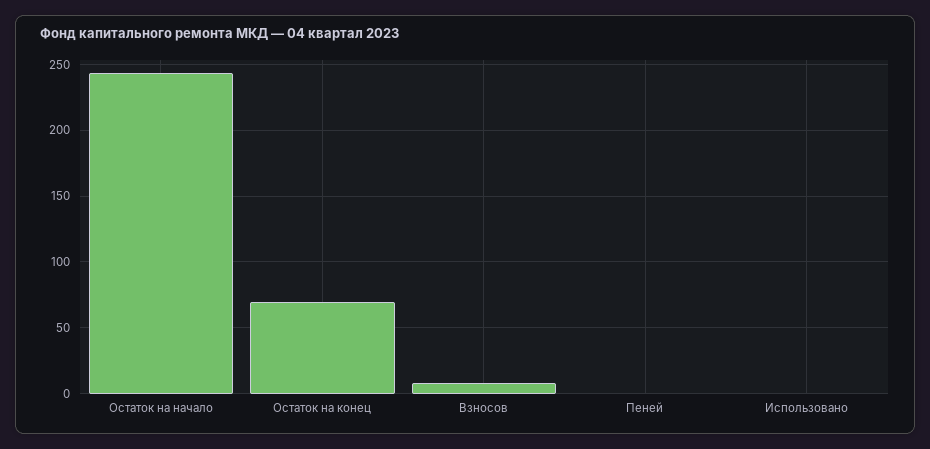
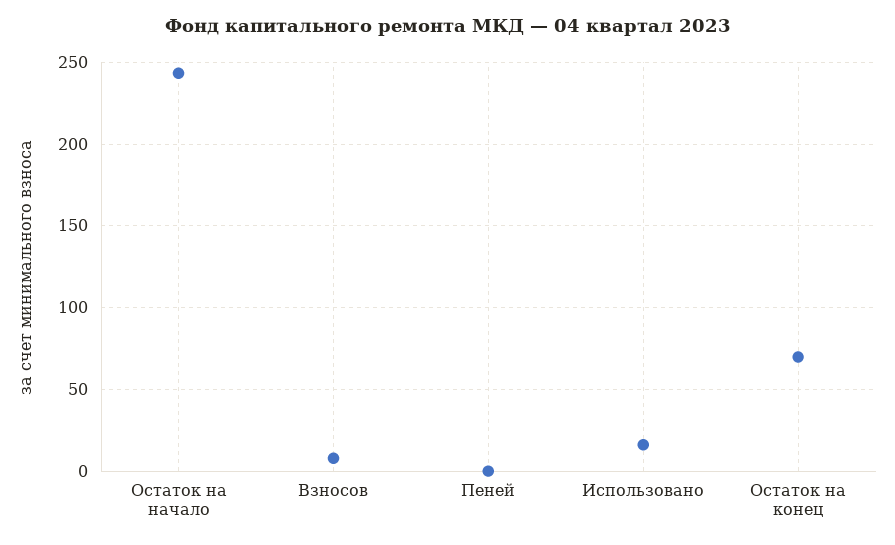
Использовано: 0 -> 15

